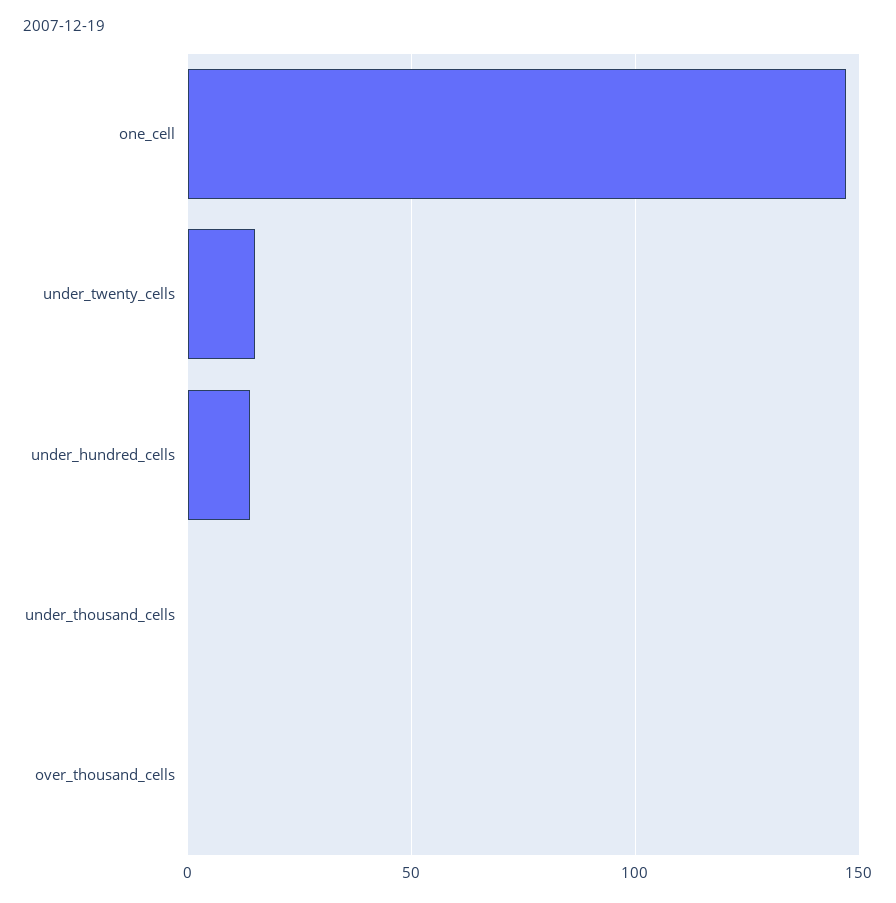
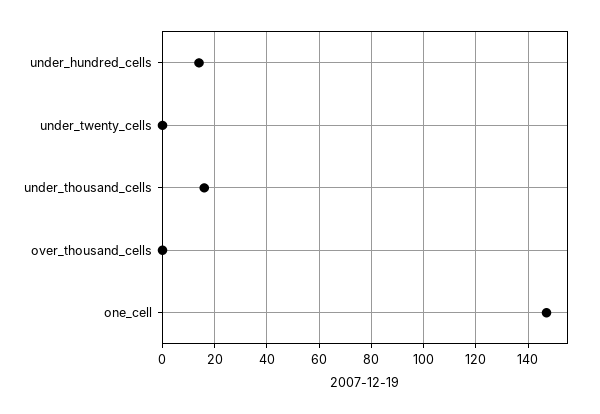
under_twenty_cells: 15 -> 0
under_thousand_cells: 0 -> 15

